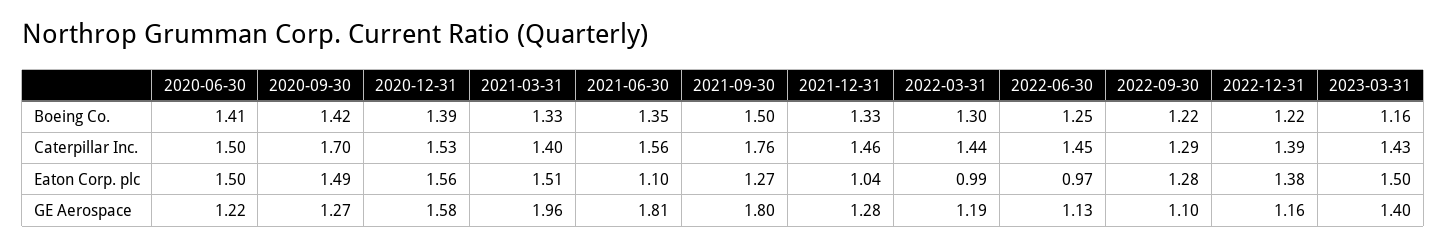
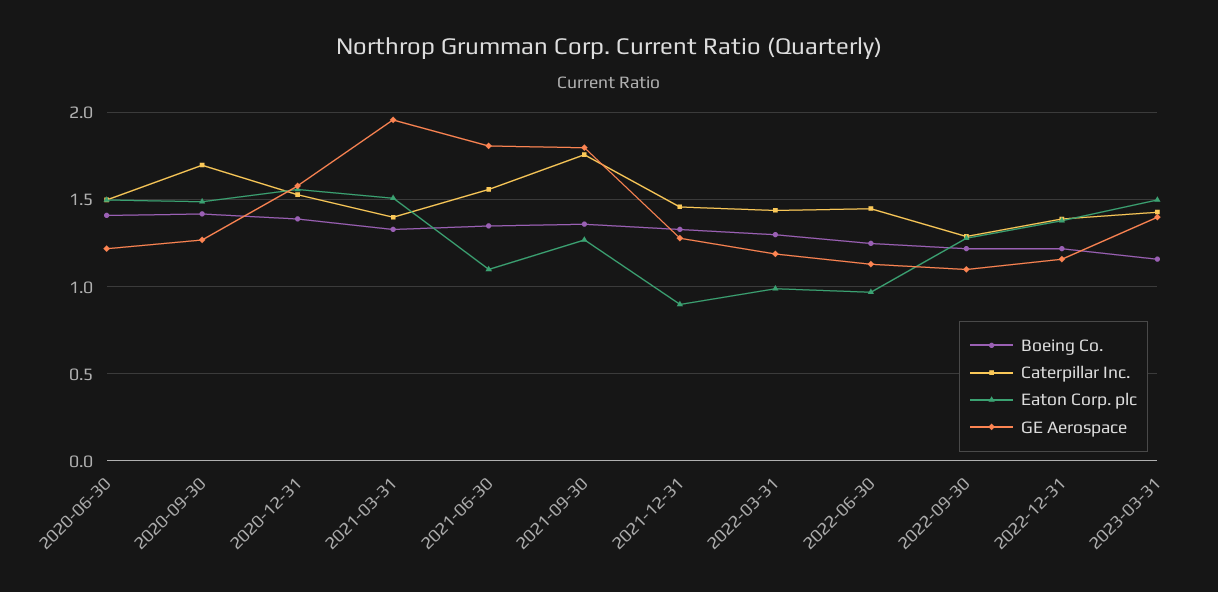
Boeing Co., 2021-09-30: 1.5 -> 1.35
Eaton Corp. plc, 2021-12-31: 1.04 -> 0.9

